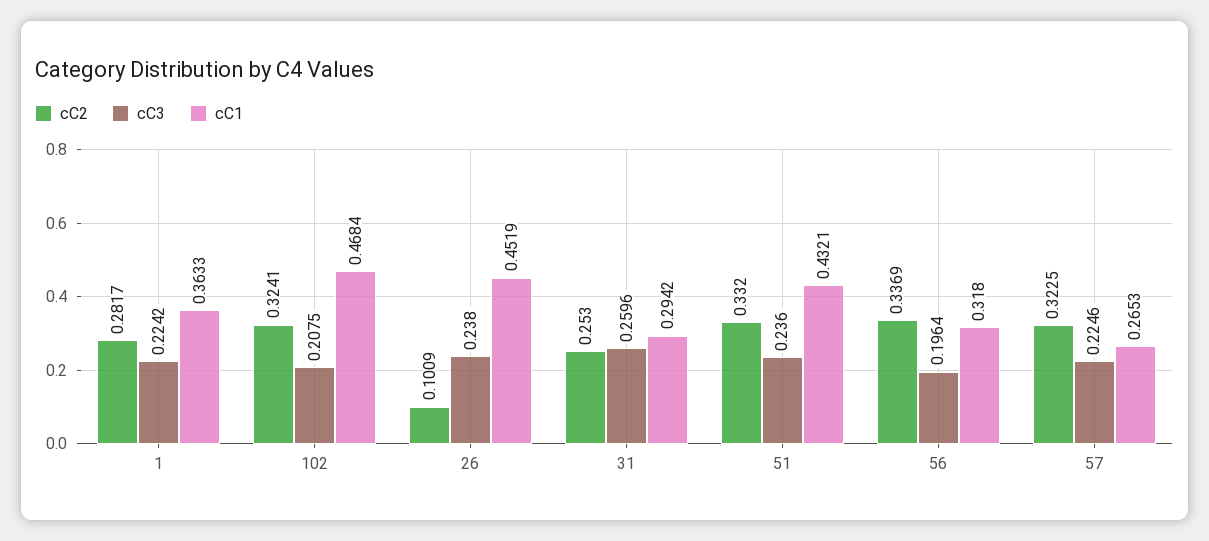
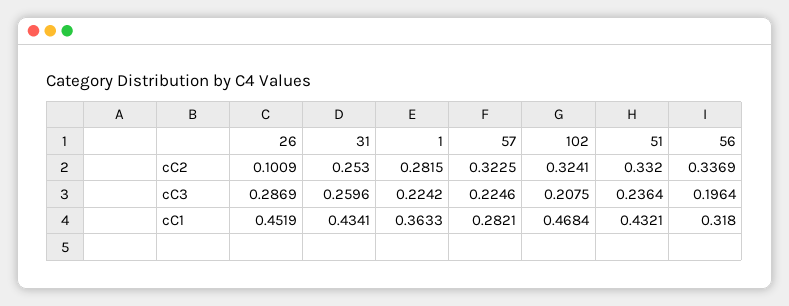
cC2, 1: 0.2817 -> 0.2815
cC3, 26: 0.238 -> 0.2869
cC1, 31: 0.2942 -> 0.4341
cC3, 51: 0.236 -> 0.2364
cC1, 57: 0.2653 -> 0.2821

